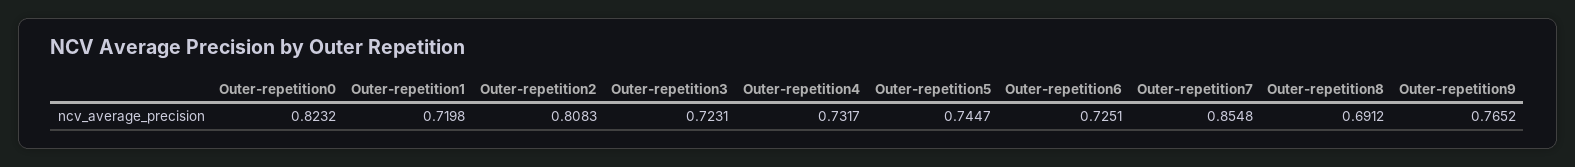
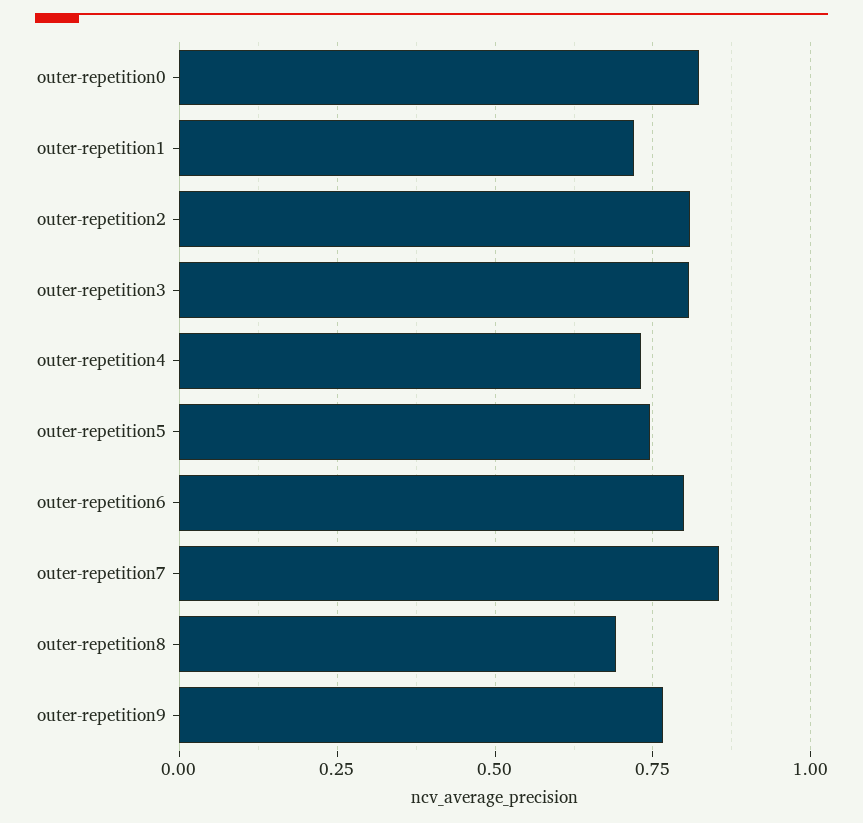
Outer-repetition3: 0.7231 -> 0.8
Outer-repetition6: 0.7251 -> 0.8

